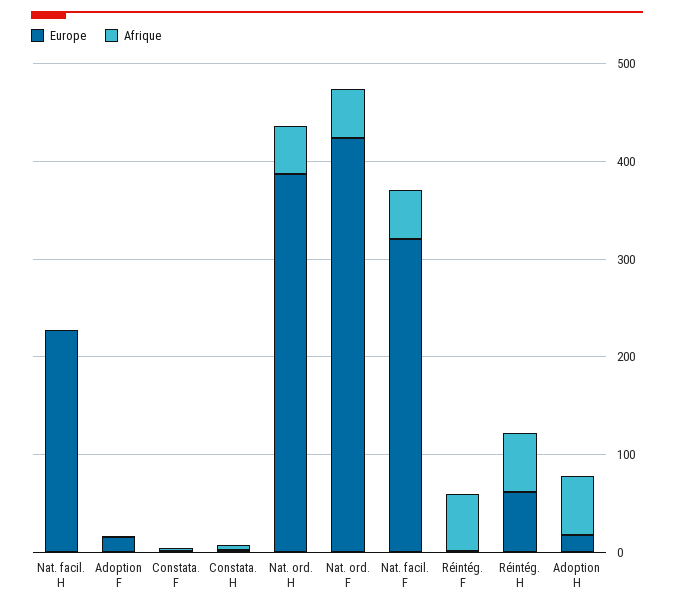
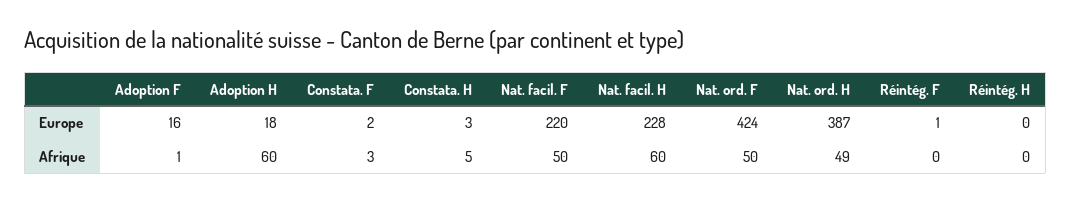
Afrique, Nat. facil. H: 0 -> 60
Europe, Nat. facil. F: 320 -> 220
Afrique, Réintég. F: 60 -> 0
Europe, Réintég. H: 60 -> 0
Afrique, Réintég. H: 60 -> 0

